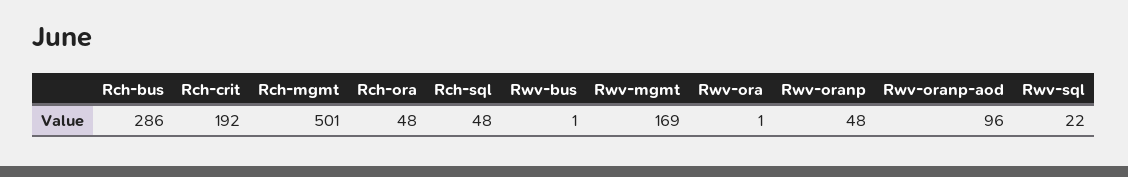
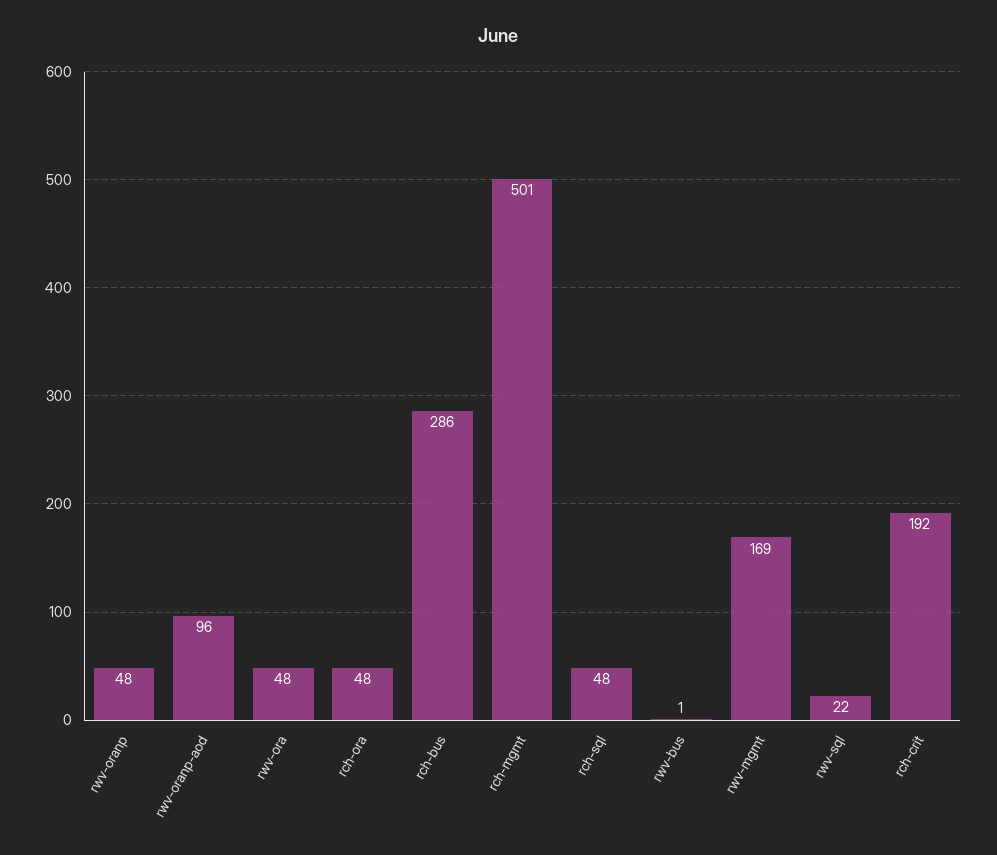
Rwv-ora: 1 -> 48

